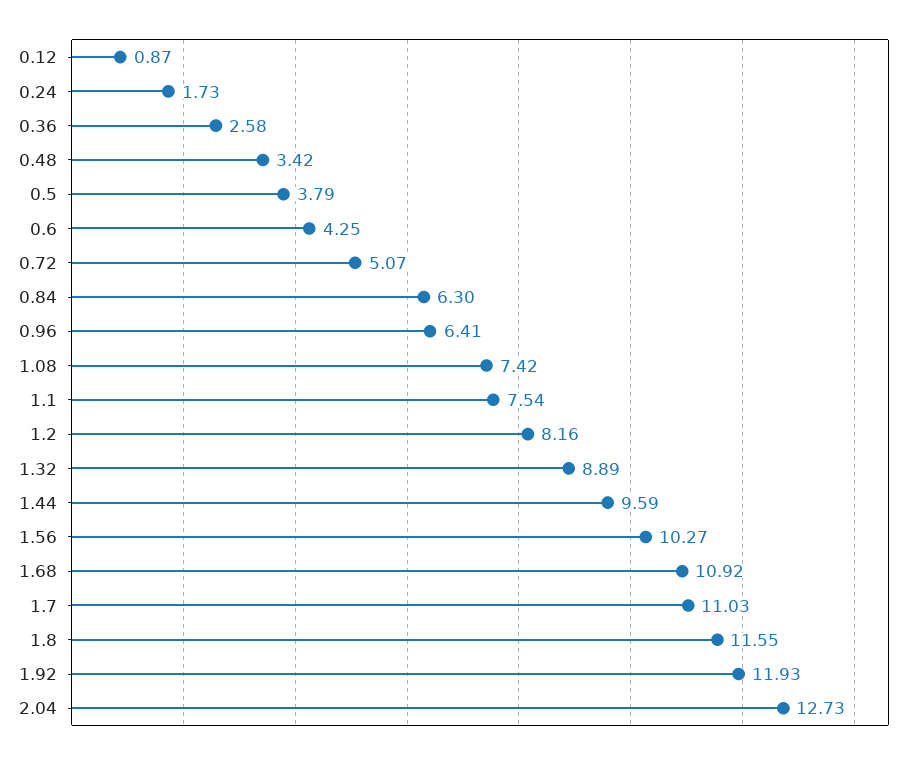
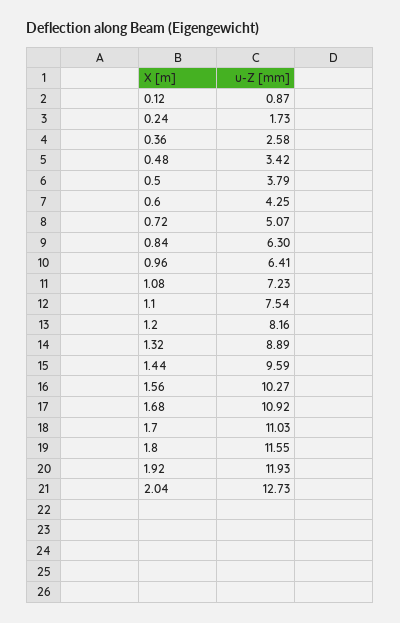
1.08: 7.42 -> 7.23

